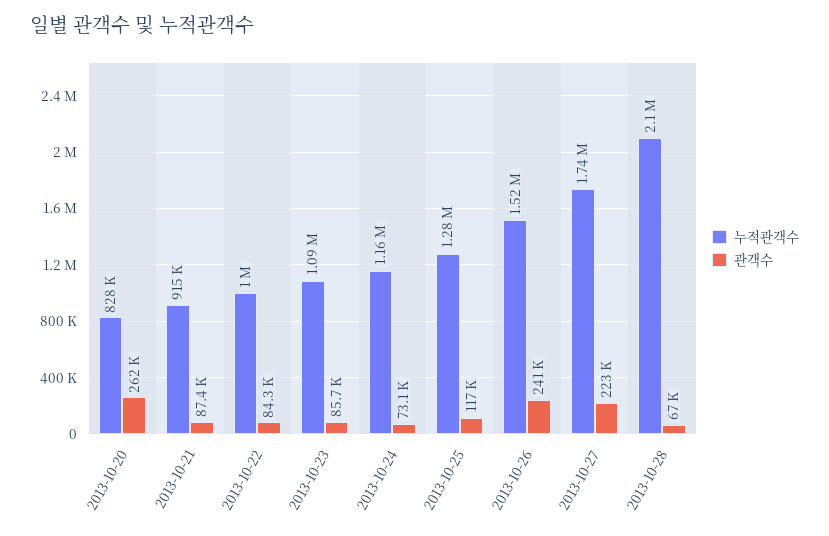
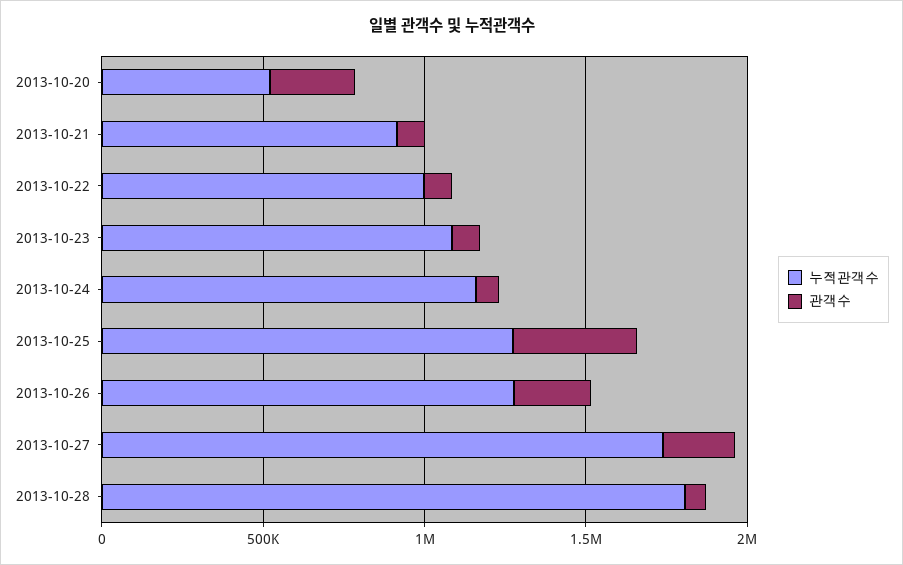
누적관객수, 2013-10-20: 828000 -> 500000
관객수, 2013-10-25: 117000 -> 400000
누적관객수, 2013-10-26: 1520000 -> 1300000
누적관객수, 2013-10-28: 2100000 -> 1800000

